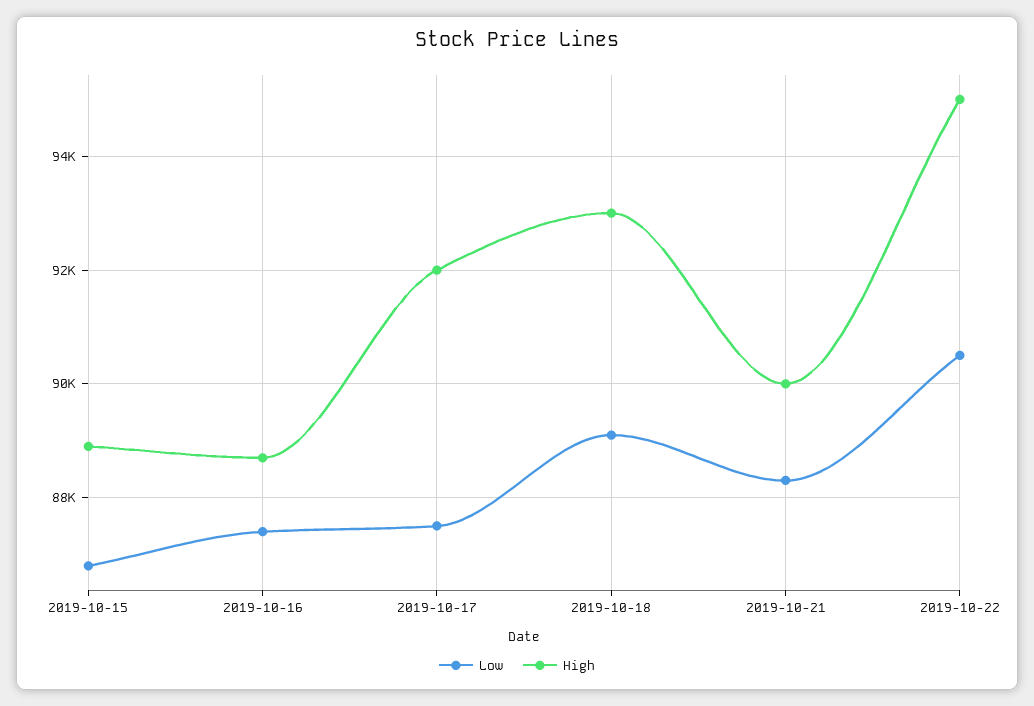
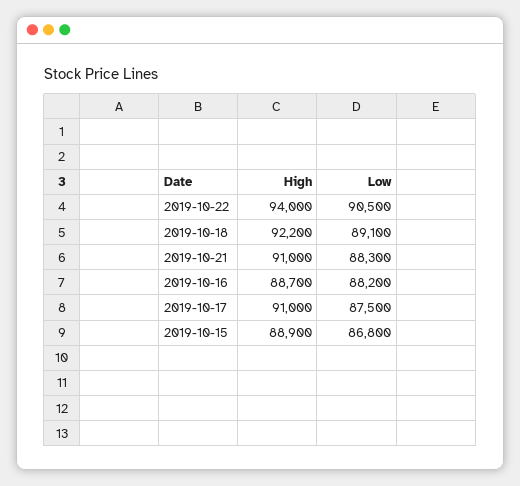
Low, 2019-10-16: 87400 -> 88200
High, 2019-10-17: 92000 -> 91000
High, 2019-10-18: 93000 -> 92200
High, 2019-10-21: 90000 -> 91000
High, 2019-10-22: 95000 -> 94000

